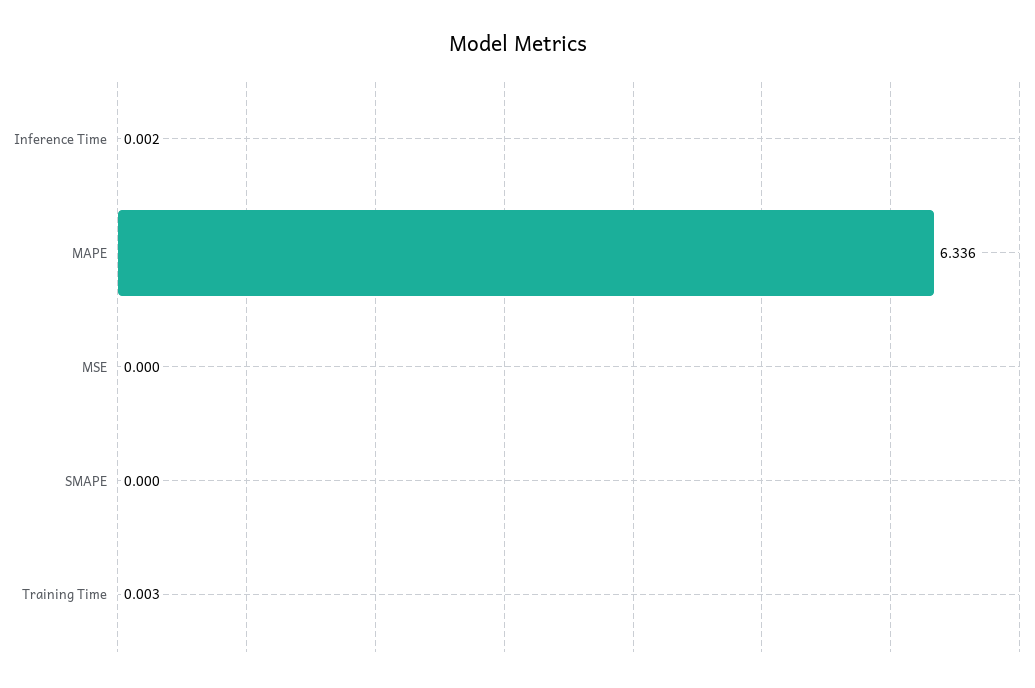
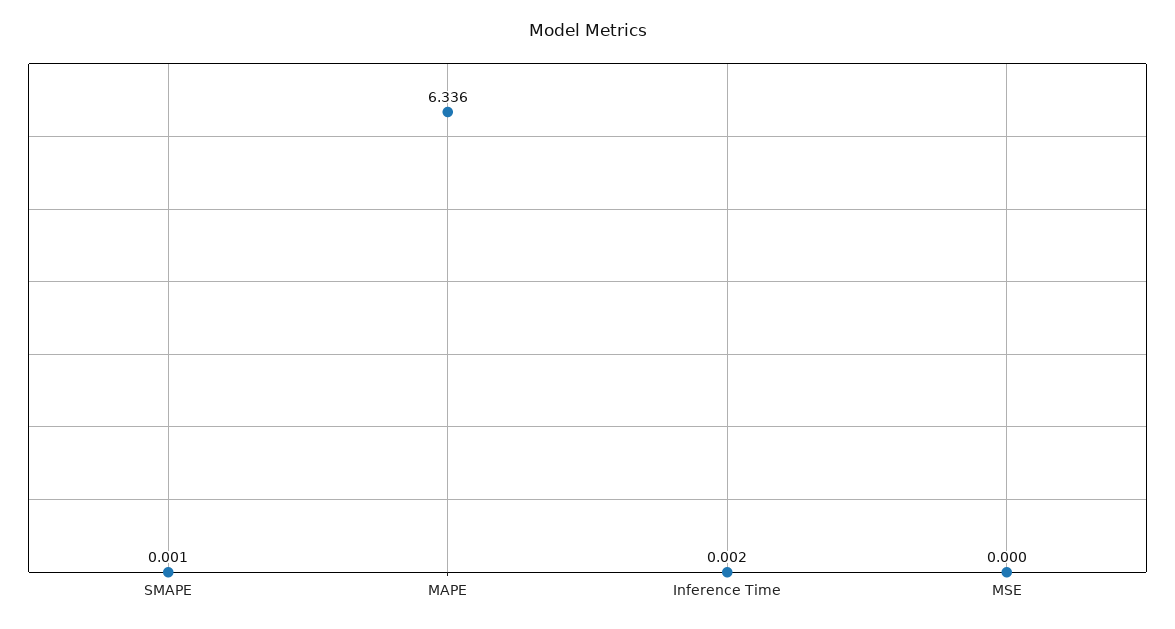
SMAPE: 0 -> 0.001
Training Time: 0.003 -> none

